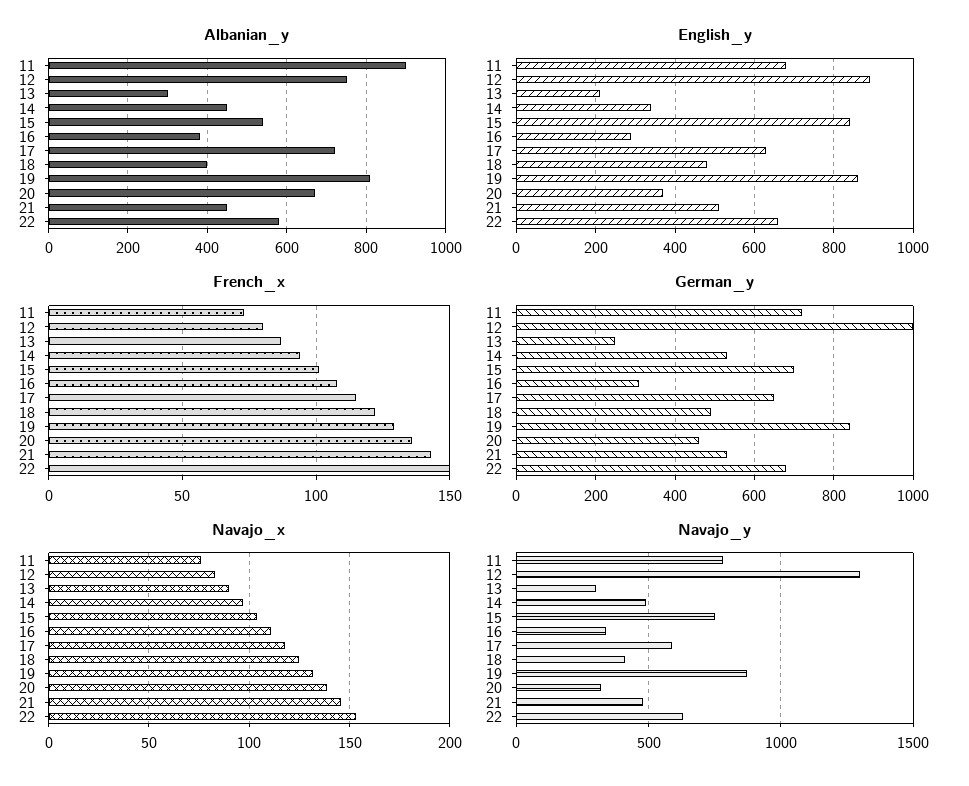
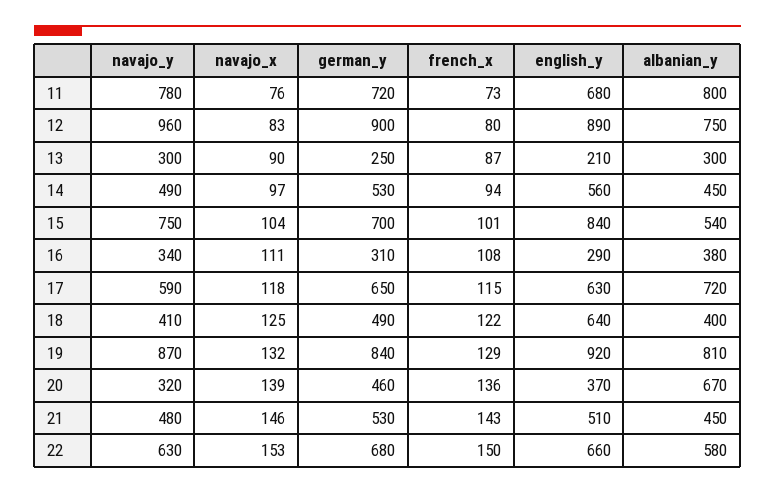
Albanian_y, 11: 900 -> 800
English_y, 14: 340 -> 560
English_y, 18: 480 -> 640
English_y, 19: 860 -> 920
German_y, 12: 1000 -> 900
Navajo_y, 12: 1300 -> 960

